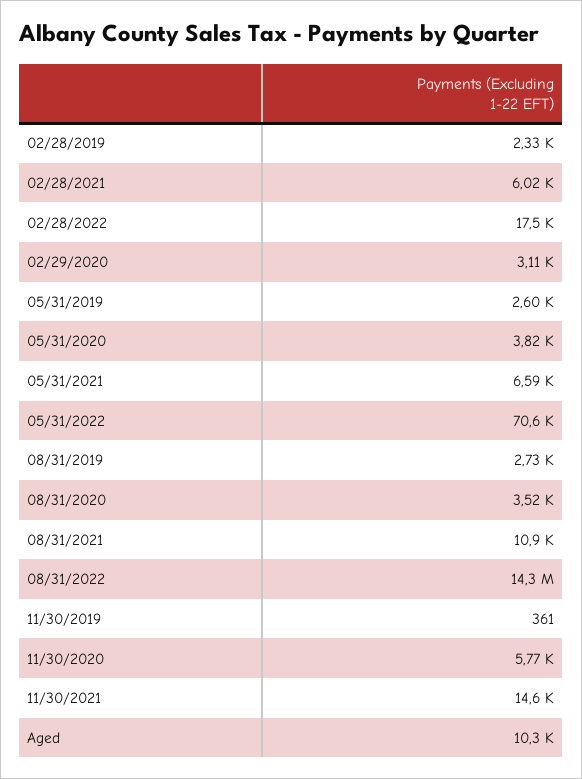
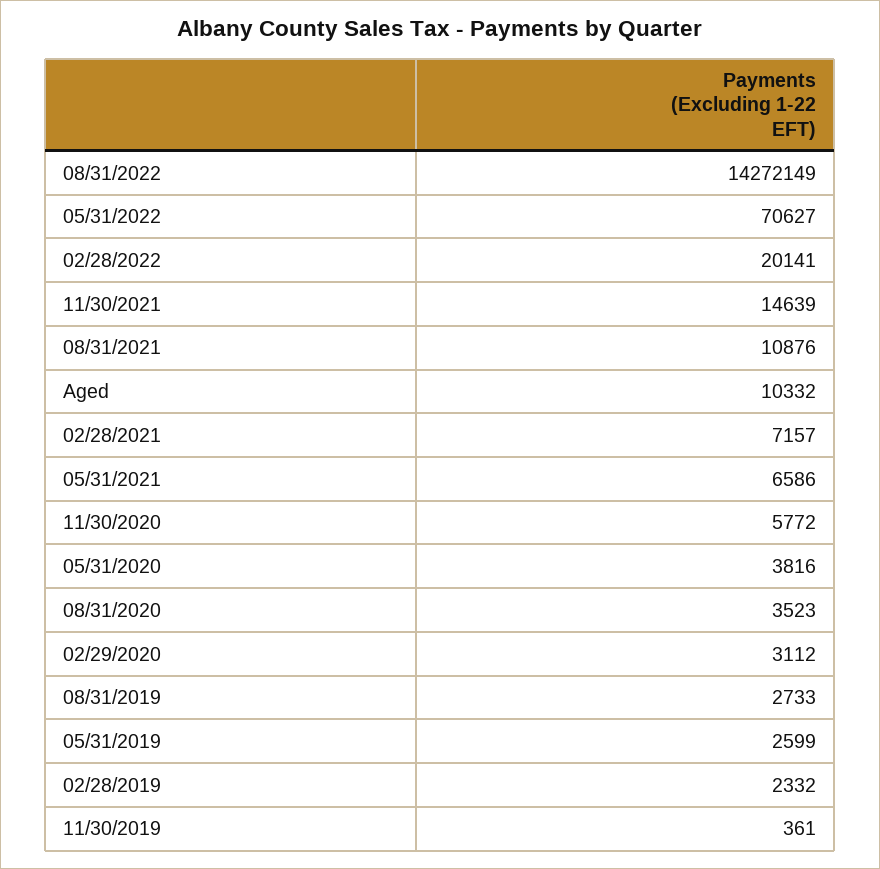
02/28/2021: 6020 -> 7157
02/28/2022: 17500 -> 20141

